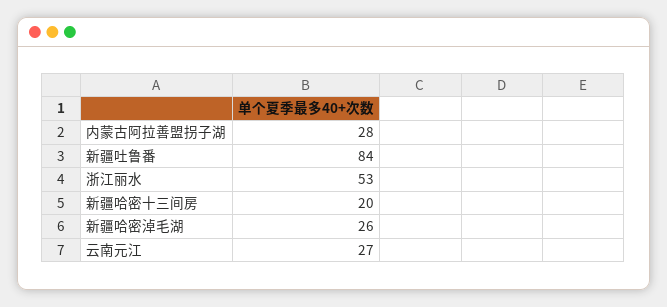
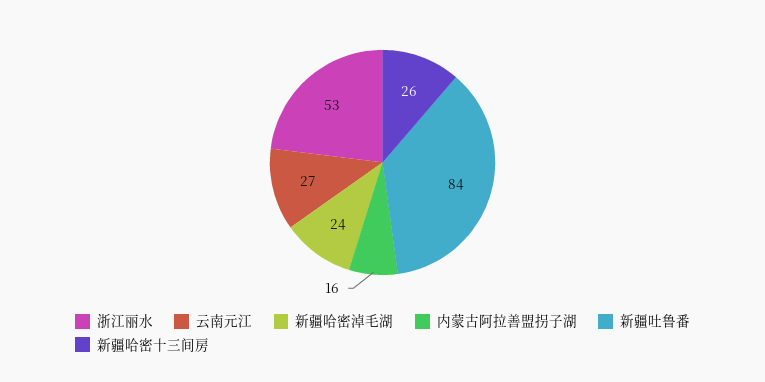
内蒙古阿拉善盟拐子湖: 28 -> 16
新疆哈密十三间房: 20 -> 26
新疆哈密淖毛湖: 26 -> 24

